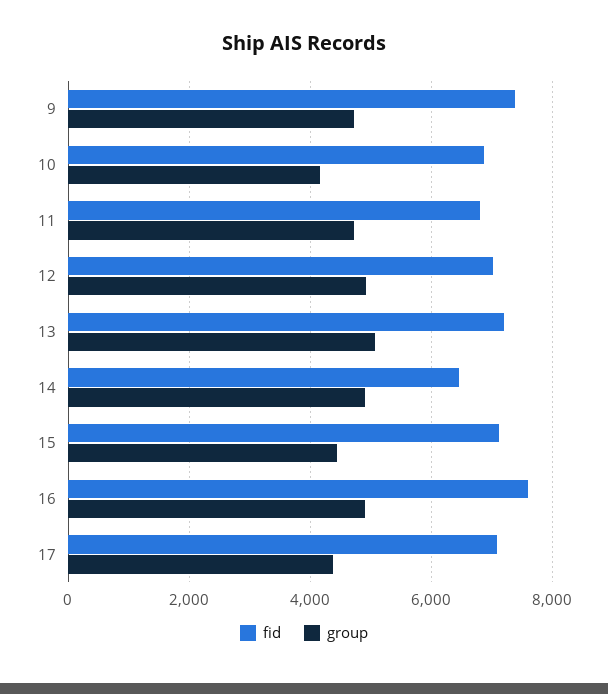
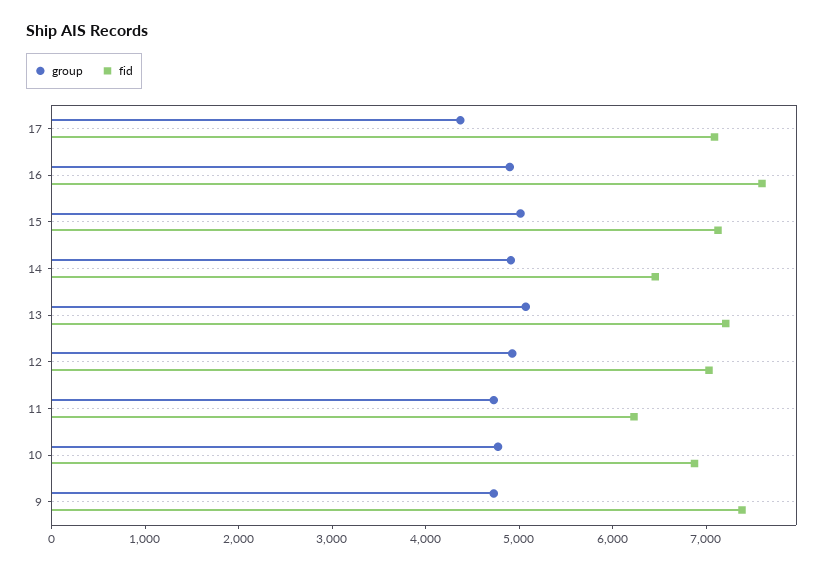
group, 10: 4200 -> 4800
fid, 11: 6800 -> 6200
group, 15: 4400 -> 5000

